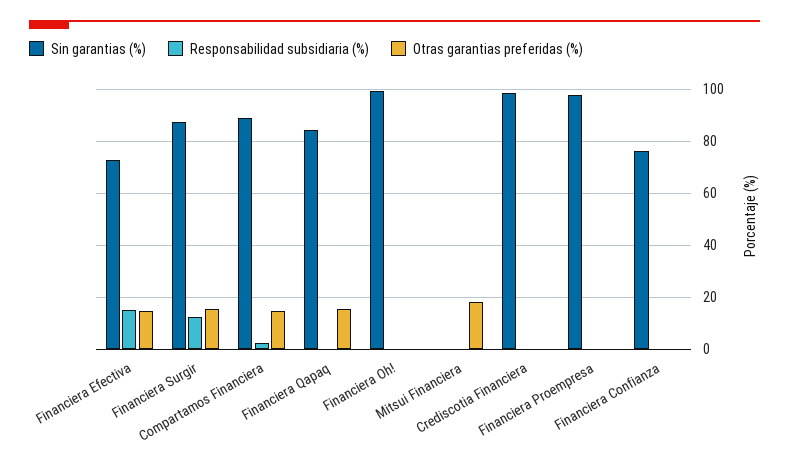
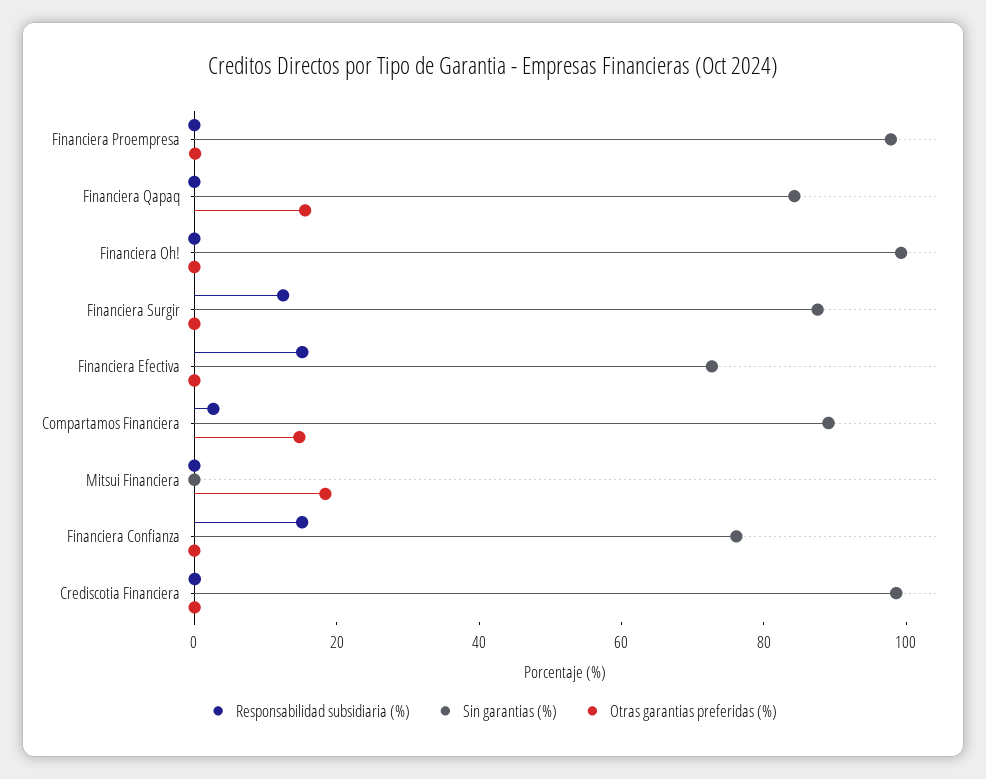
Otras garantias preferidas (%), Financiera Efectiva: 15 -> 0
Otras garantias preferidas (%), Financiera Surgir: 15 -> 0
Responsabilidad subsidiaria (%), Financiera Confianza: 0 -> 15

